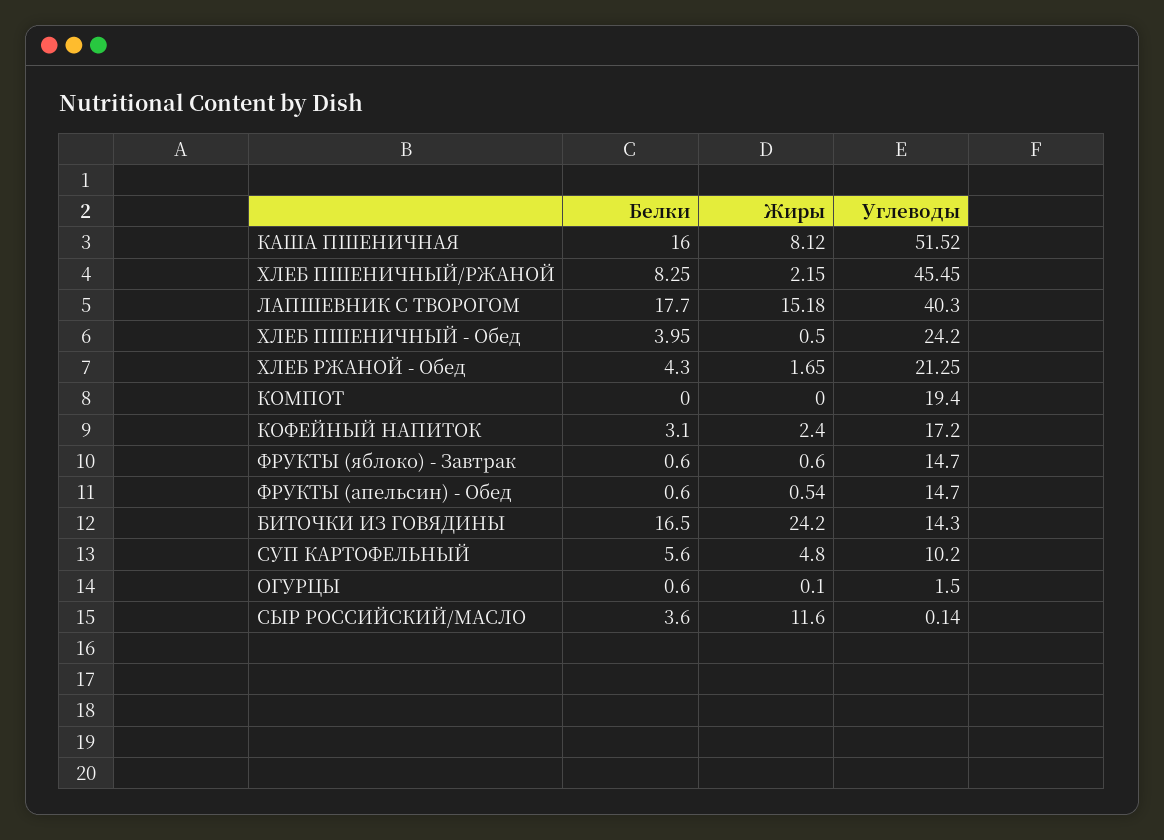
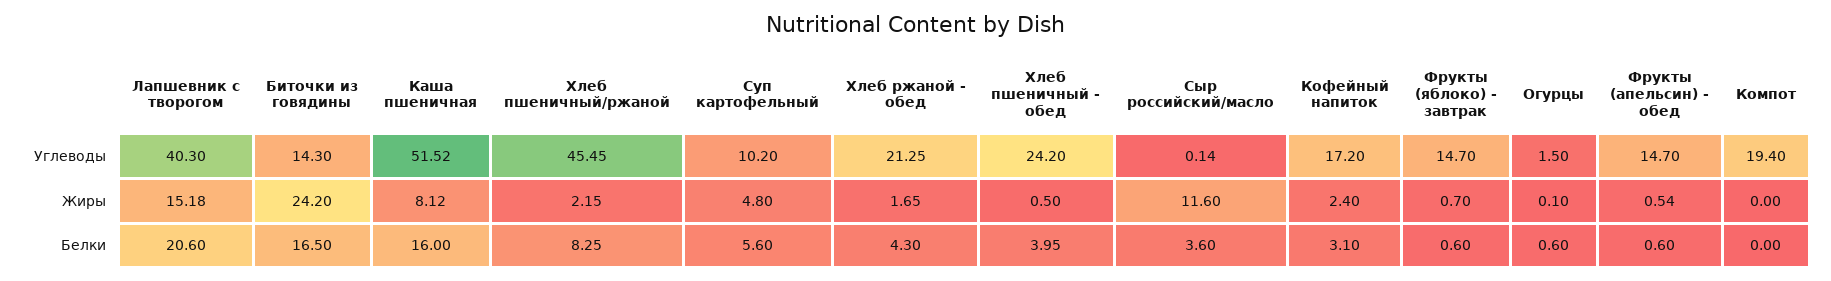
Белки, ЛАПШЕВНИК С ТВОРОГОМ: 17.7 -> 20.6
Жиры, ФРУКТЫ (яблоко) - Завтрак: 0.6 -> 0.7

